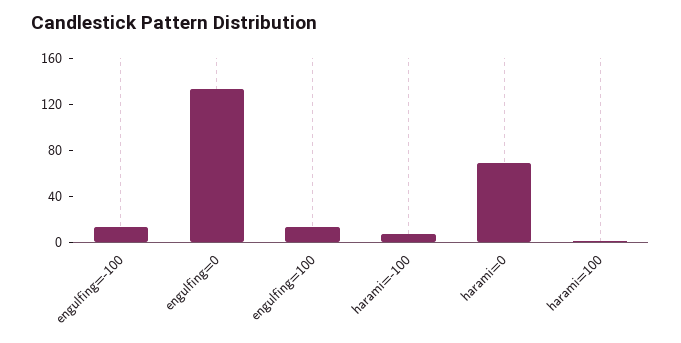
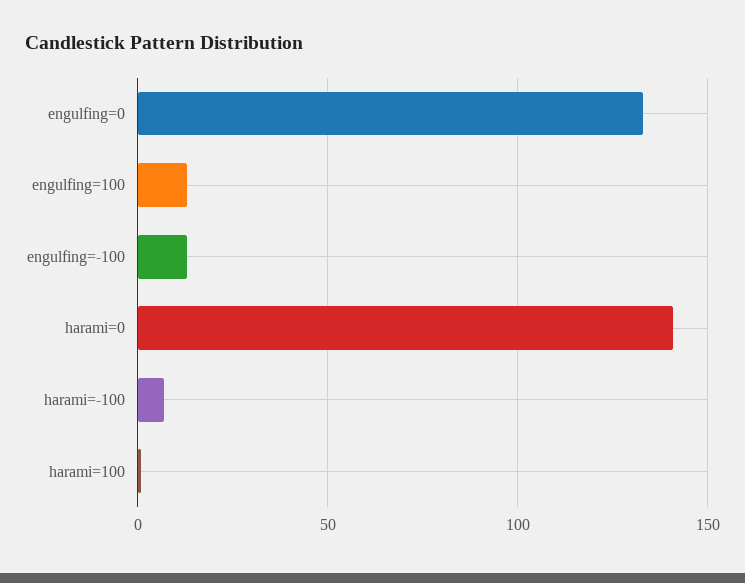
harami=0: 70 -> 140

